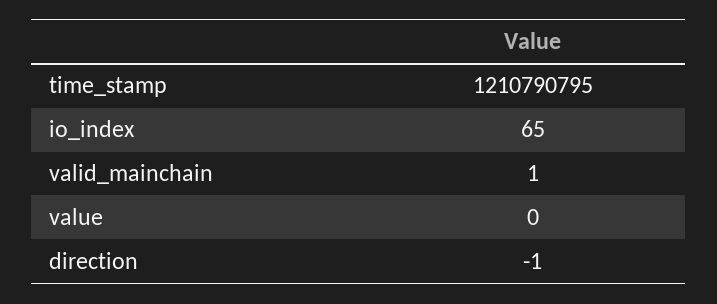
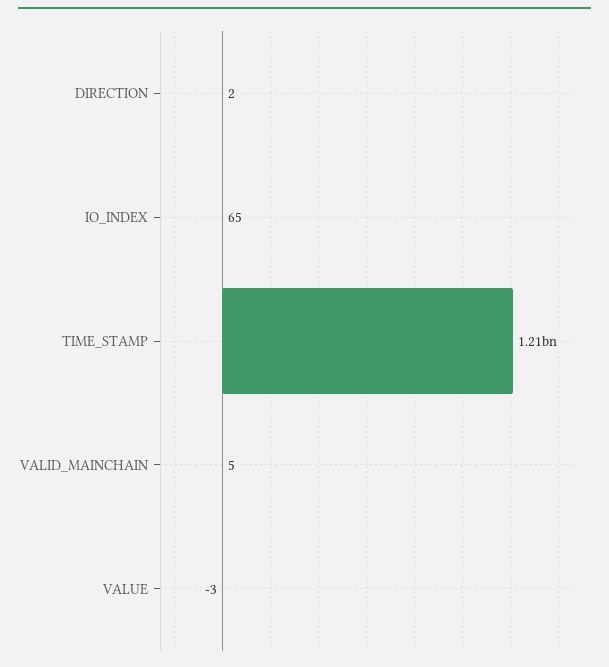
valid_mainchain: 1 -> 5
value: 0 -> -3
direction: -1 -> 2

